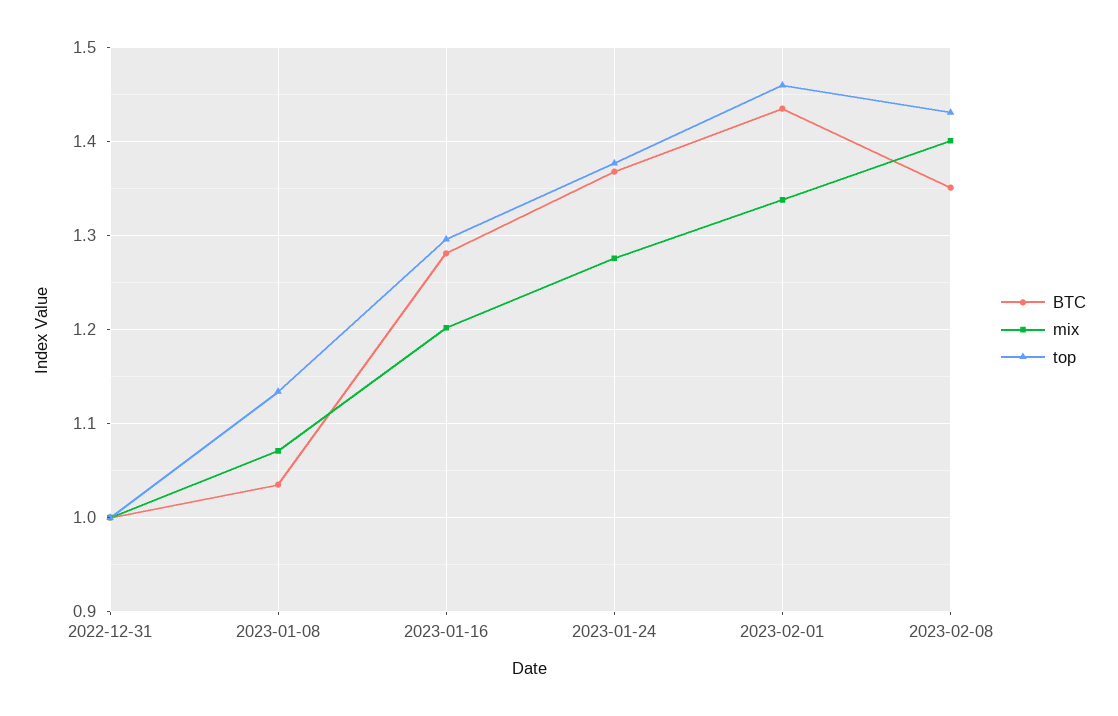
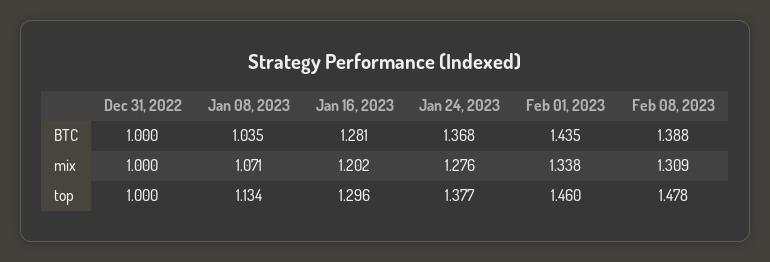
BTC, 2023-02-08: 1.35 -> 1.388
mix, 2023-02-08: 1.4 -> 1.309
top, 2023-02-08: 1.43 -> 1.478

